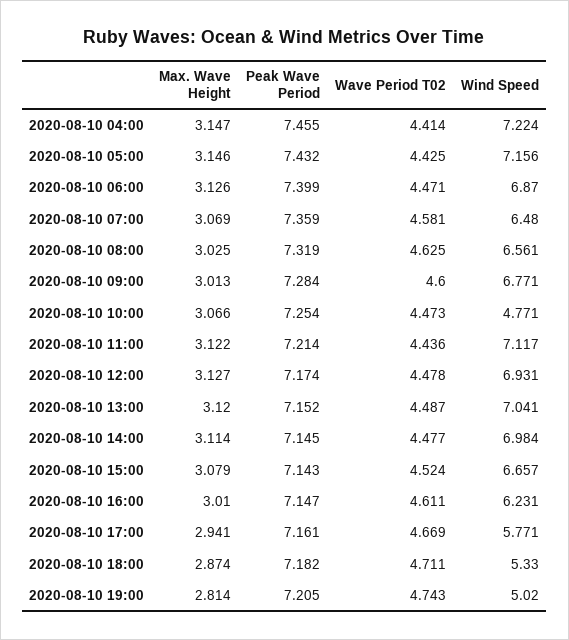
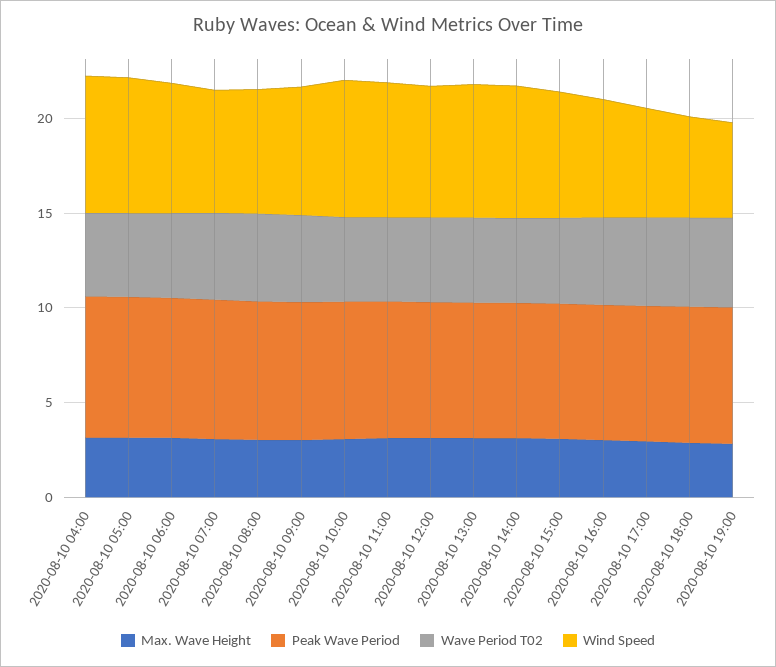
Wind Speed, 2020-08-10 10:00: 4.771 -> 7

